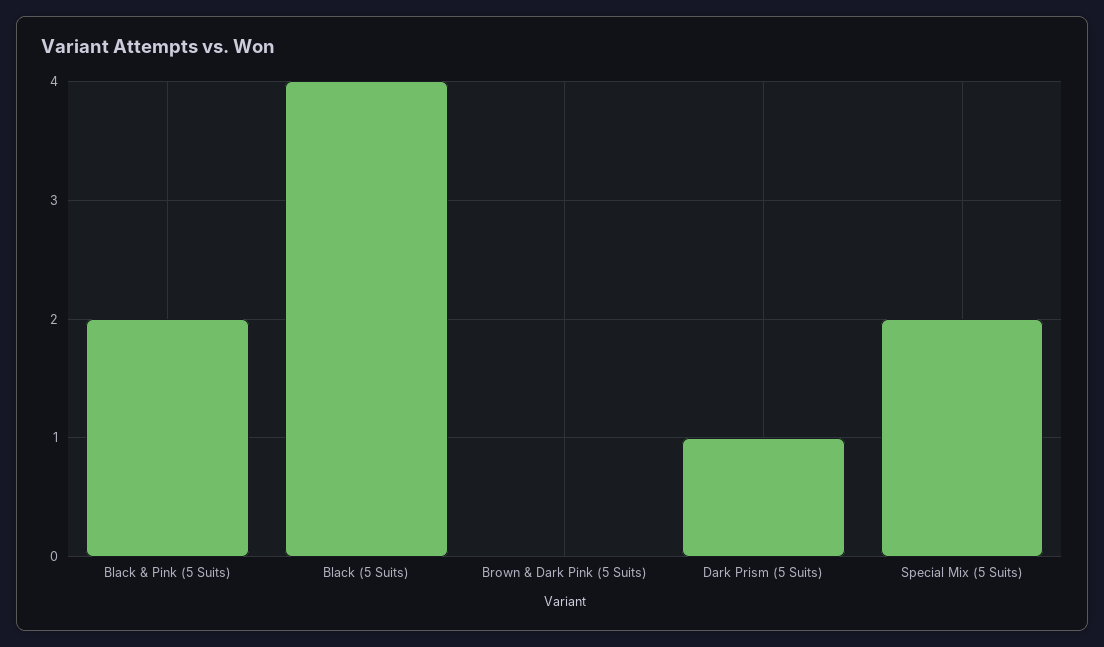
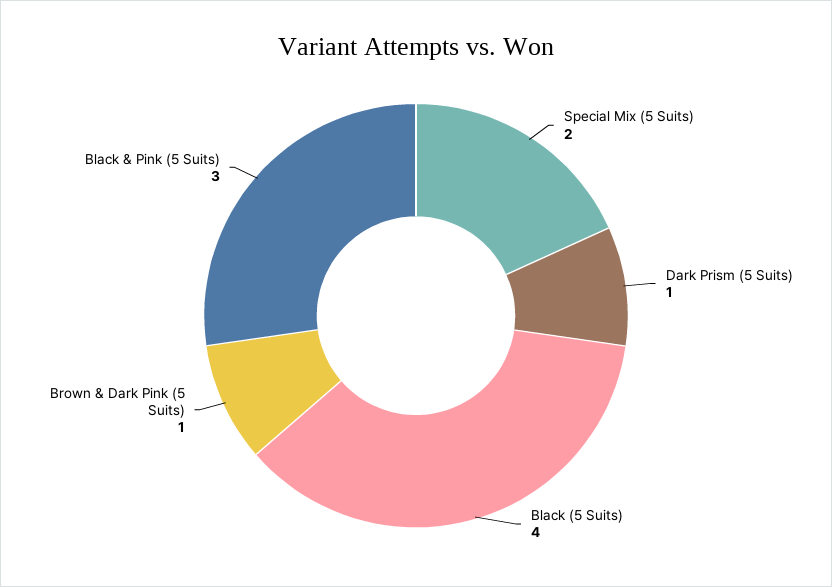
Black & Pink (5 Suits): 2 -> 3
Brown & Dark Pink (5 Suits): 0 -> 1

